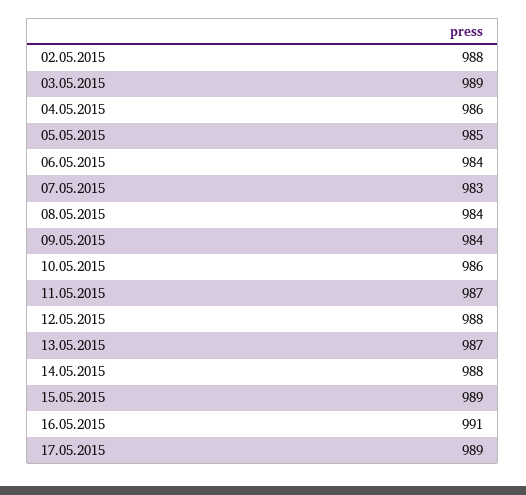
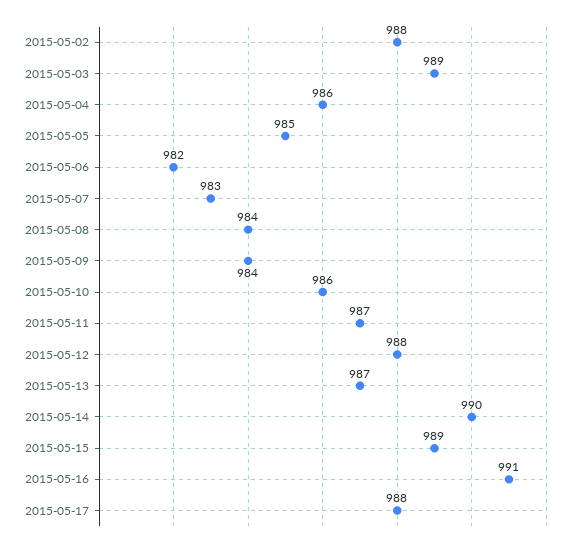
06.05.2015: 984 -> 982
14.05.2015: 988 -> 990
17.05.2015: 989 -> 988

